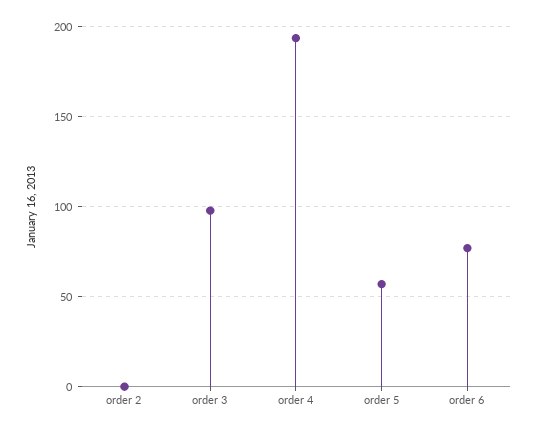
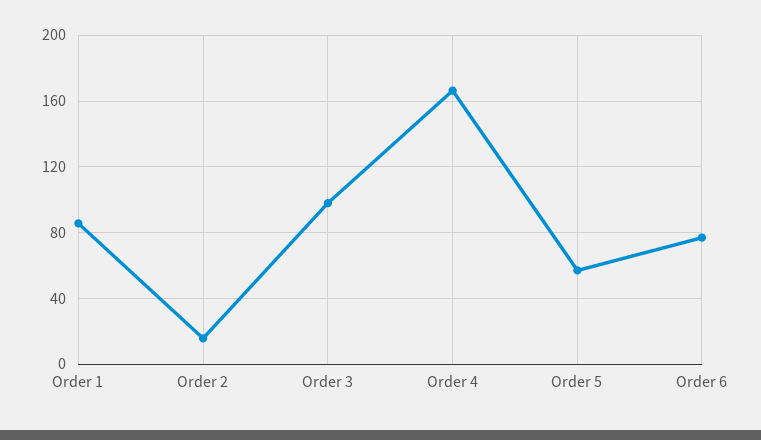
order 2: 0 -> 15
order 4: 195 -> 165
Order 1: none -> 85

